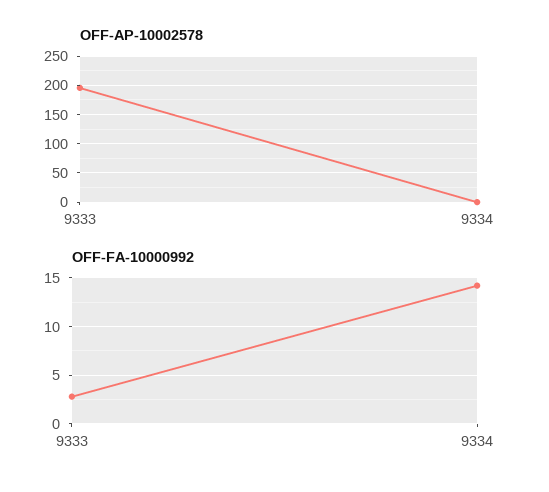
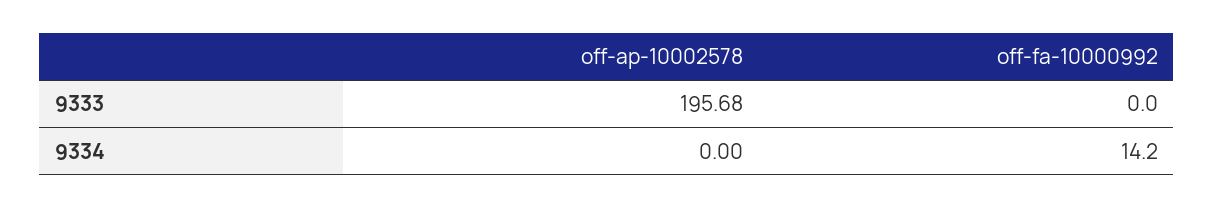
OFF-FA-10000992, 9333: 3 -> 0

